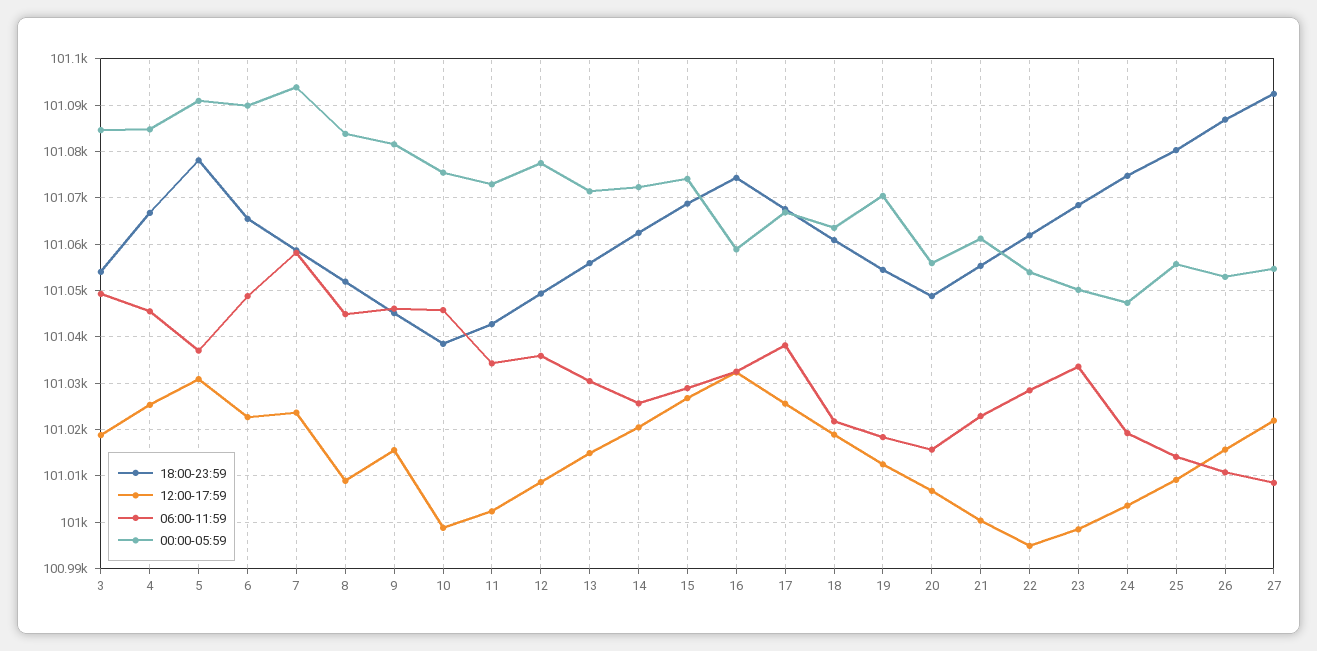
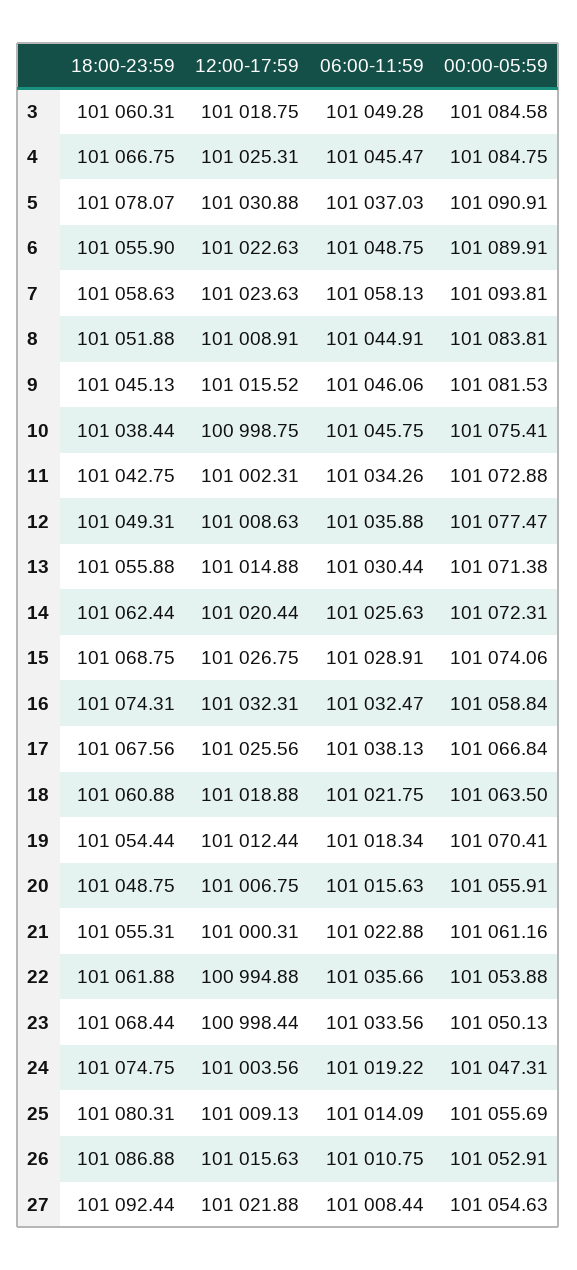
18:00-23:59, 3: 101054 -> 101060.31
18:00-23:59, 6: 101066 -> 101055.9
06:00-11:59, 22: 101028 -> 101035.66

